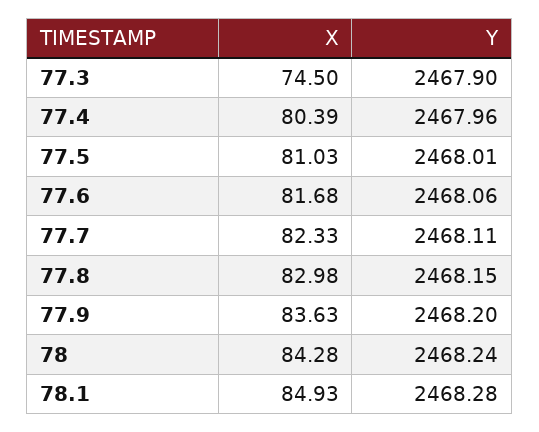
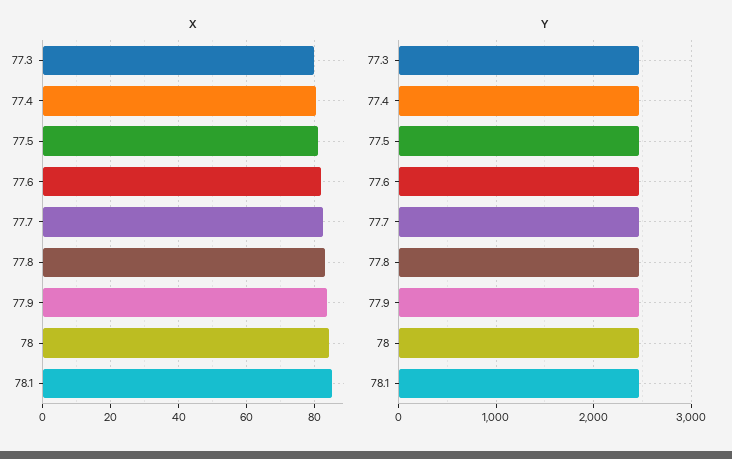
X, 77.3: 74.5 -> 80

